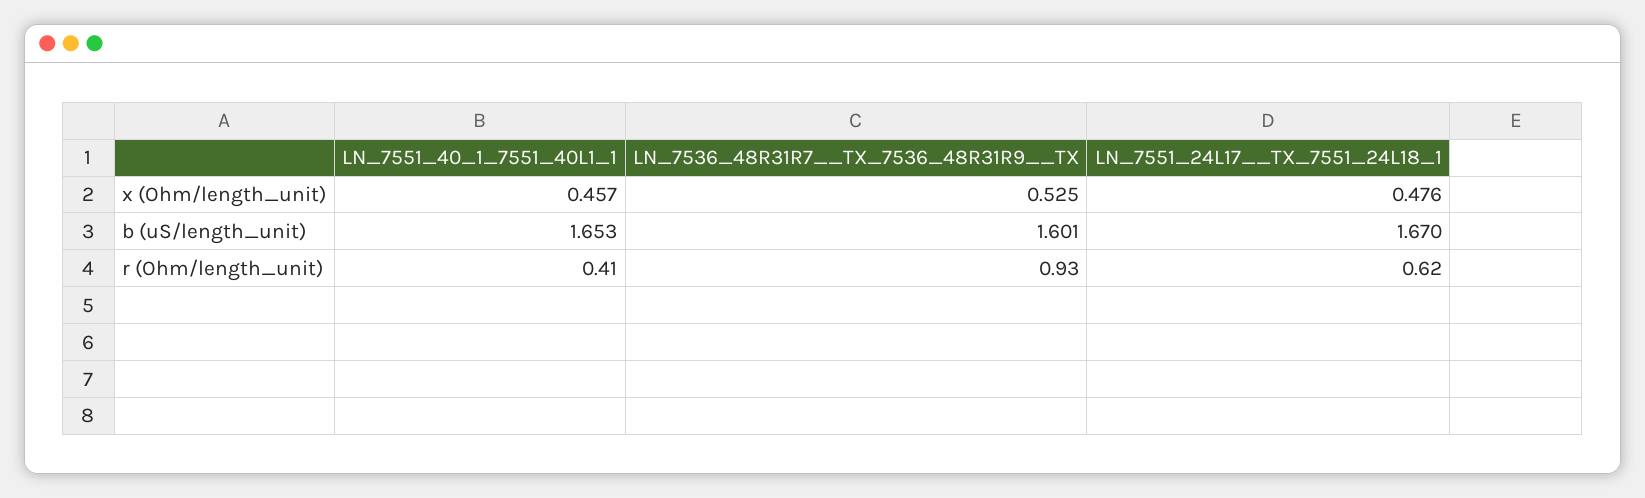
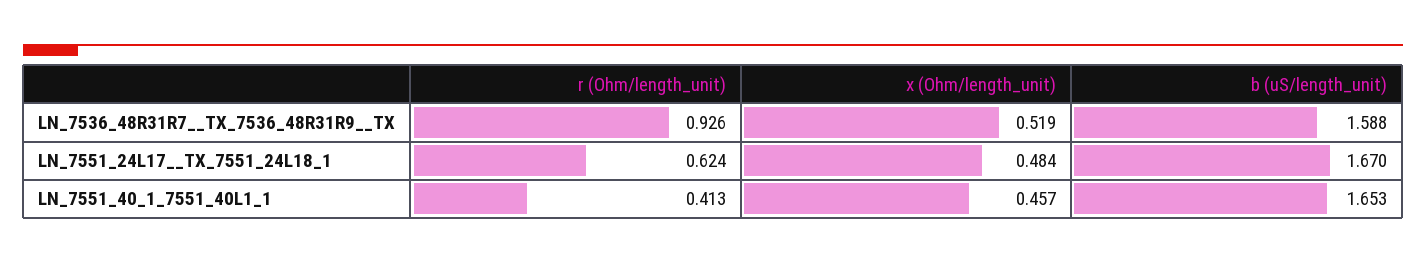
LN_7536_48R31R7__TX_7536_48R31R9__TX, x (Ohm/length_unit): 0.525 -> 0.519
LN_7551_24L17__TX_7551_24L18_1, x (Ohm/length_unit): 0.476 -> 0.484
LN_7536_48R31R7__TX_7536_48R31R9__TX, b (uS/length_unit): 1.601 -> 1.588

